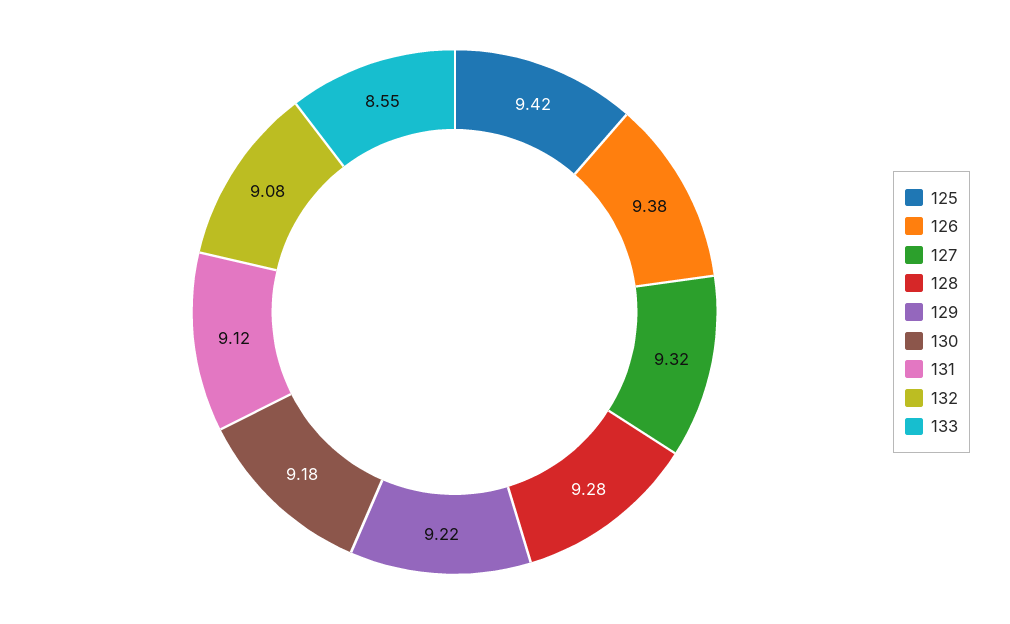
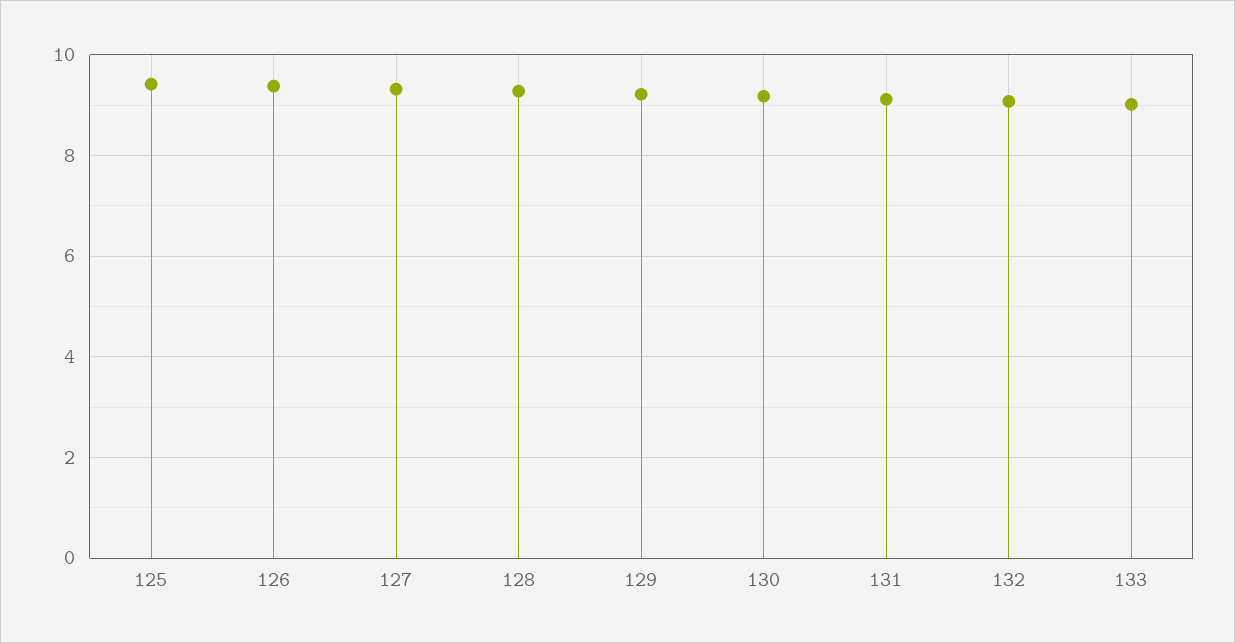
133: 8.55 -> 9

